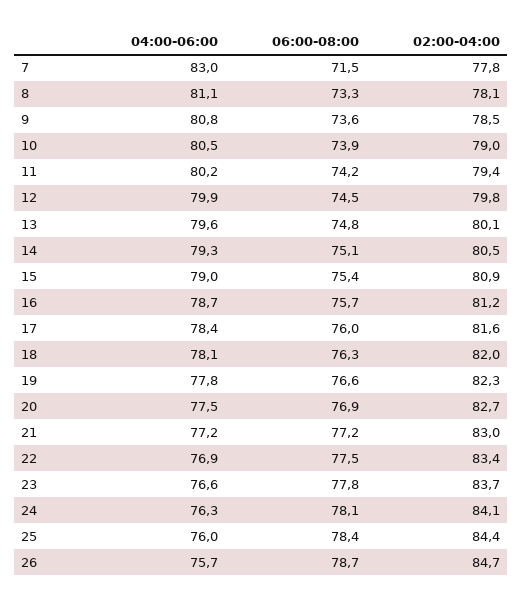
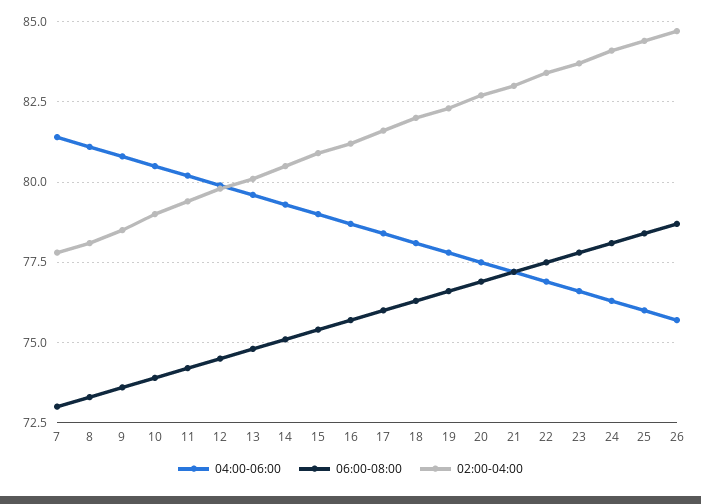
04:00-06:00, 7: 83 -> 81.5
06:00-08:00, 7: 71.5 -> 73

